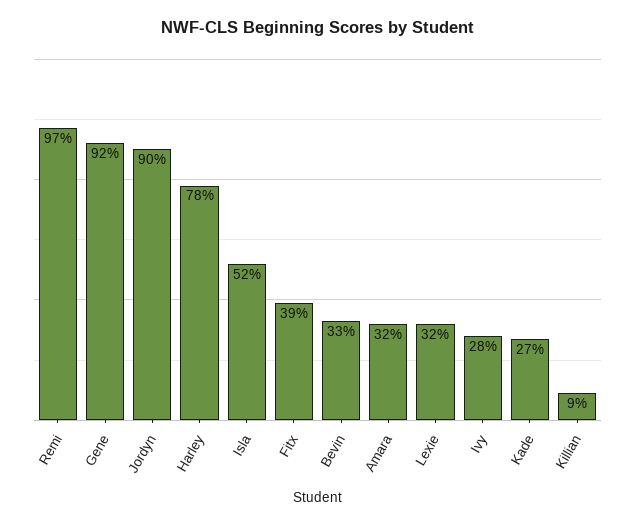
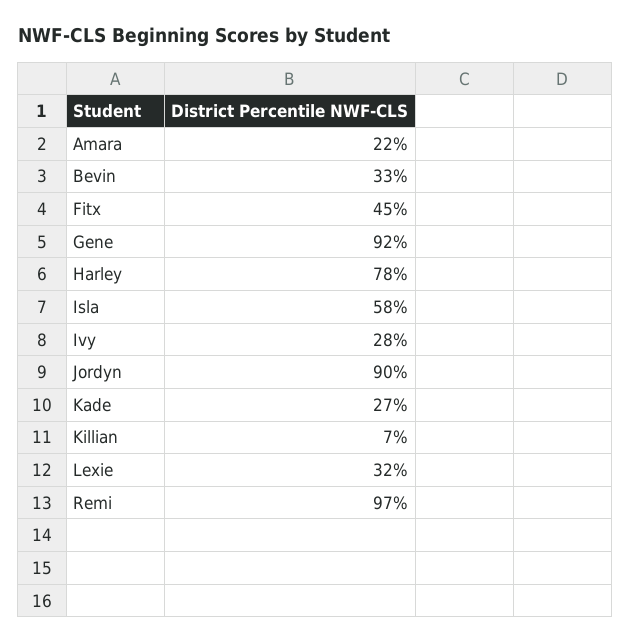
Isla: 52 -> 58
Fitx: 39 -> 45
Amara: 32 -> 22
Killian: 9 -> 7

